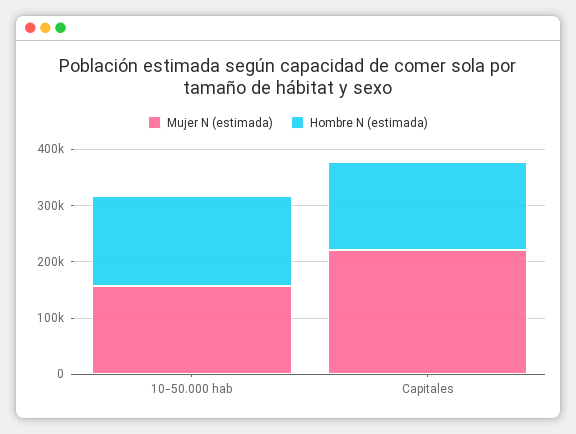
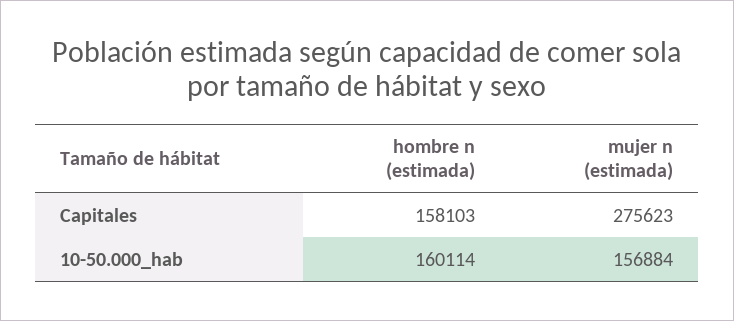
Mujer N (estimada), Capitales: 220000 -> 275623

